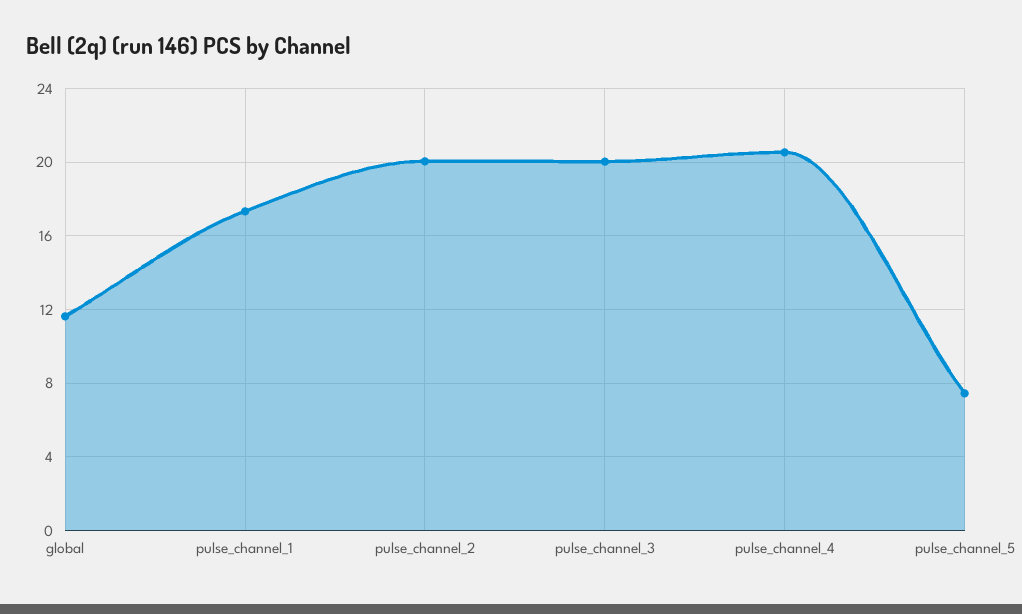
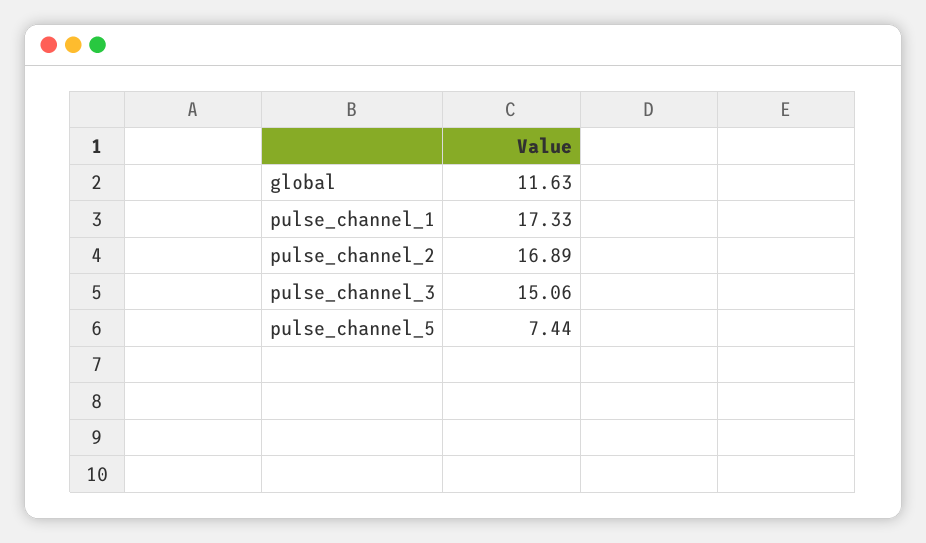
pulse_channel_2: 20 -> 16.89
pulse_channel_3: 20 -> 15.06
pulse_channel_4: 20.5 -> none

